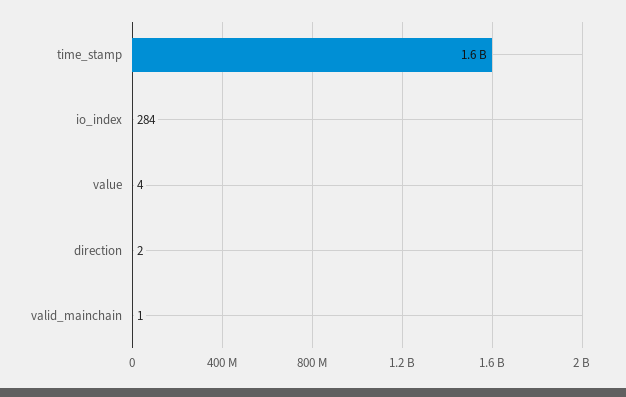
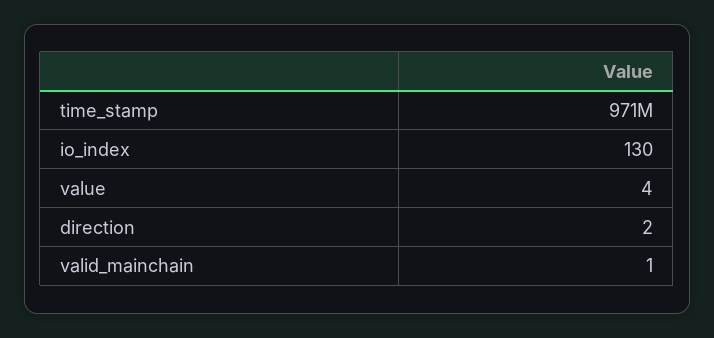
time_stamp: 1600000000 -> 971000000
io_index: 284 -> 130

